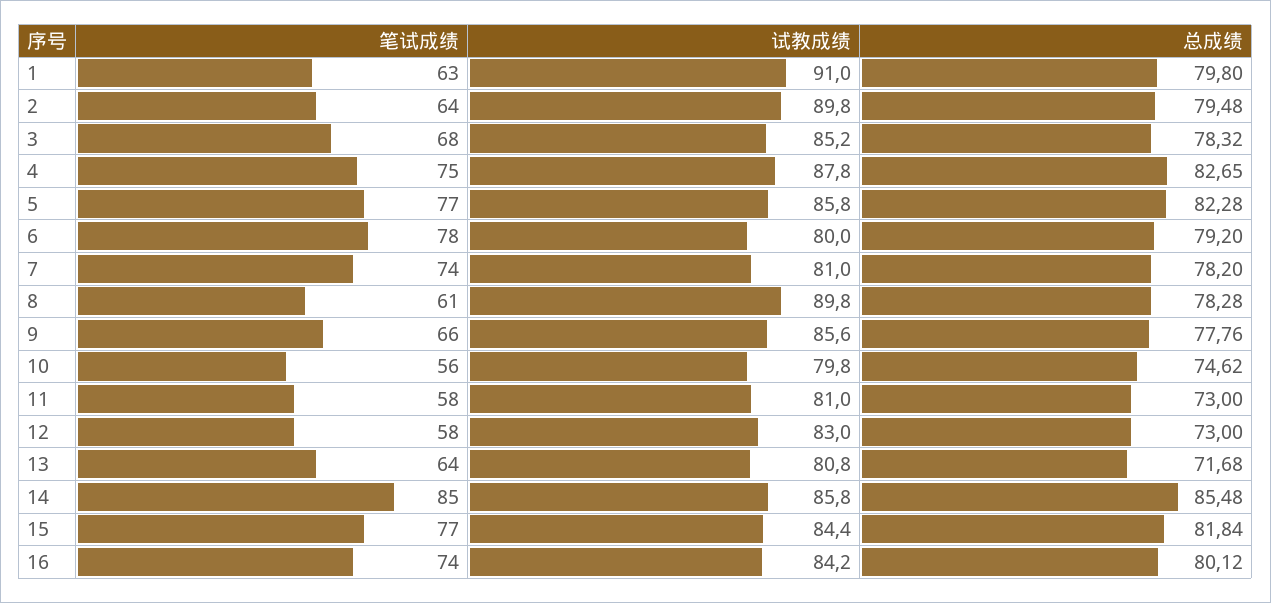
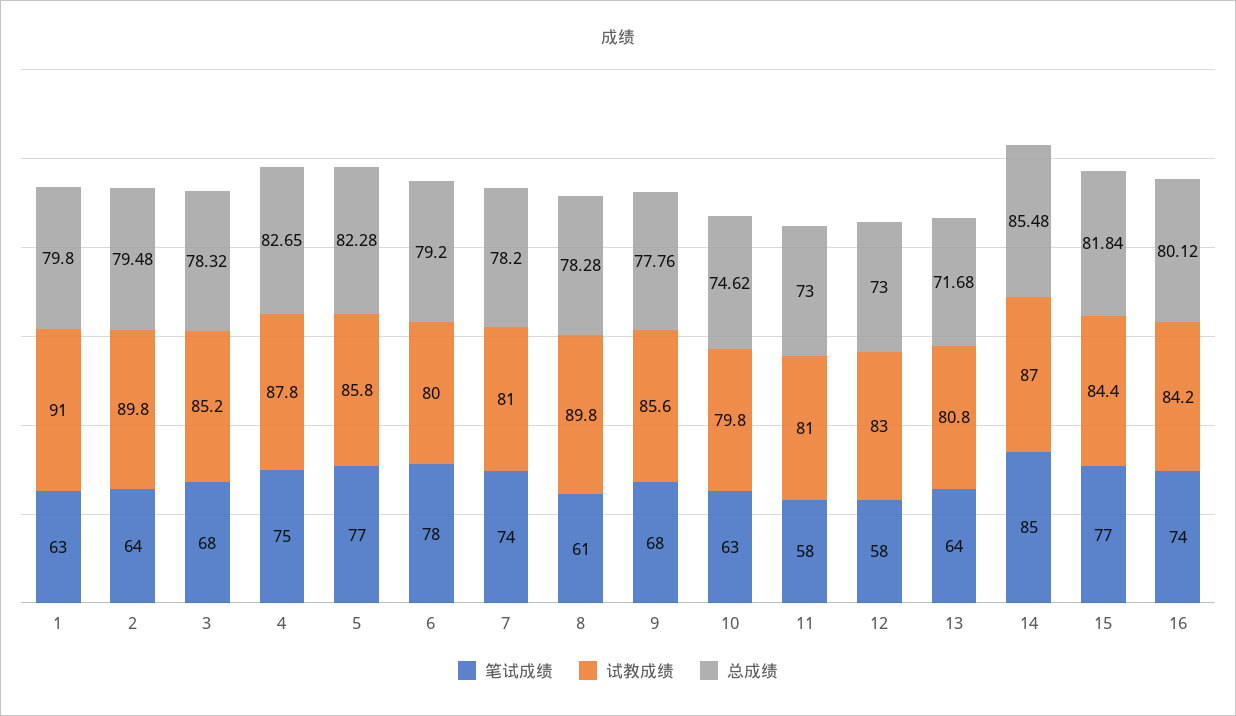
笔试成绩, 9: 66 -> 68
笔试成绩, 10: 56 -> 63
试教成绩, 14: 85.8 -> 87

